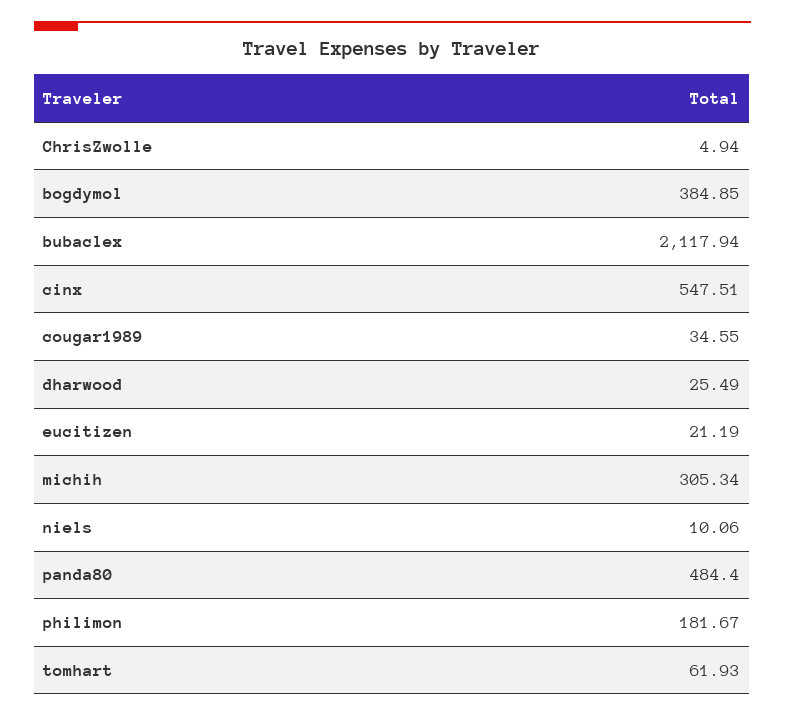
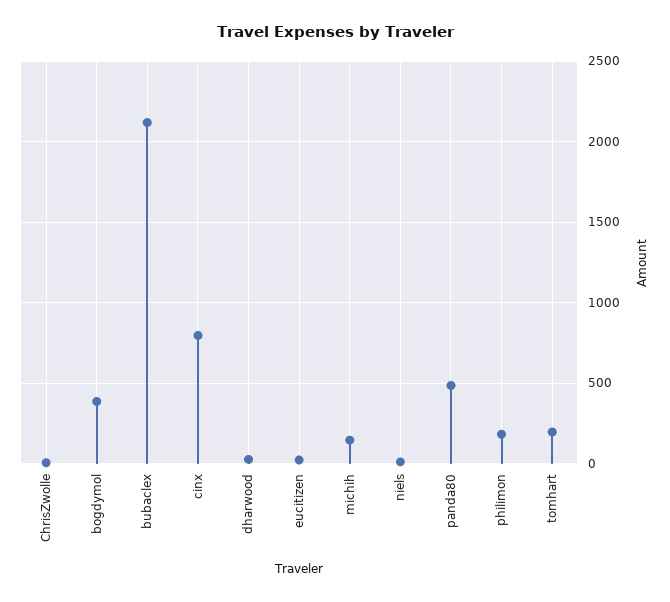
cinx: 547.51 -> 800
cougar1989: 34.55 -> none
michih: 305.34 -> 150
tomhart: 61.93 -> 200

